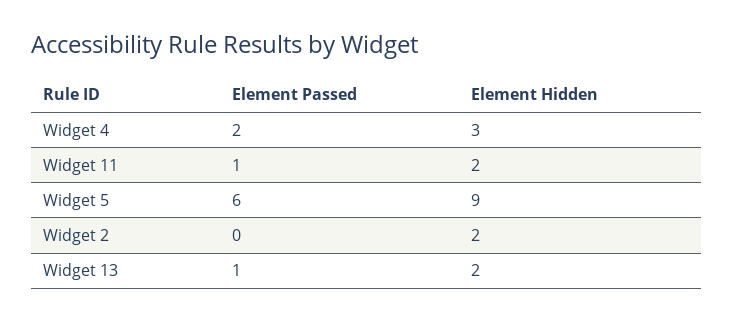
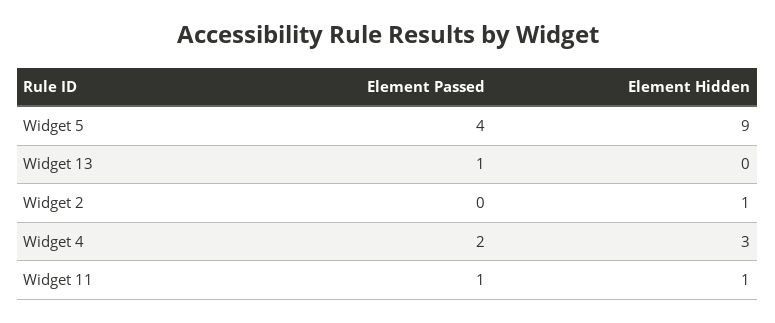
Element Hidden, Widget 11: 2 -> 1
Element Passed, Widget 5: 6 -> 4
Element Hidden, Widget 2: 2 -> 1
Element Hidden, Widget 13: 2 -> 0

